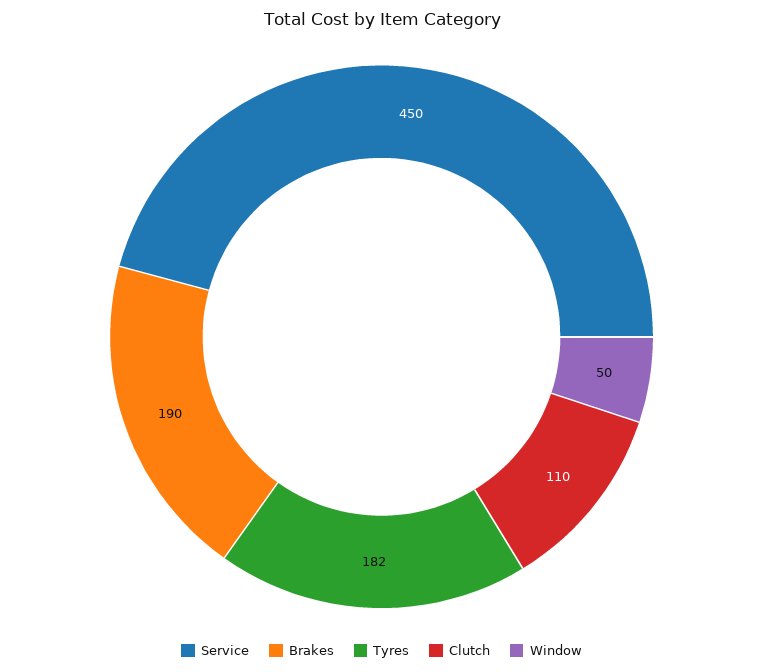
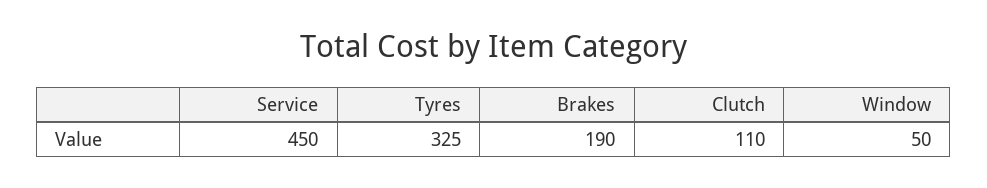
Tyres: 182 -> 325

